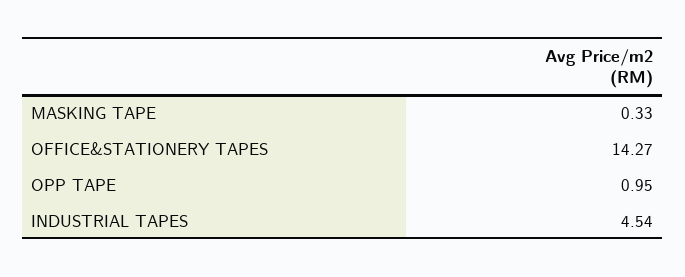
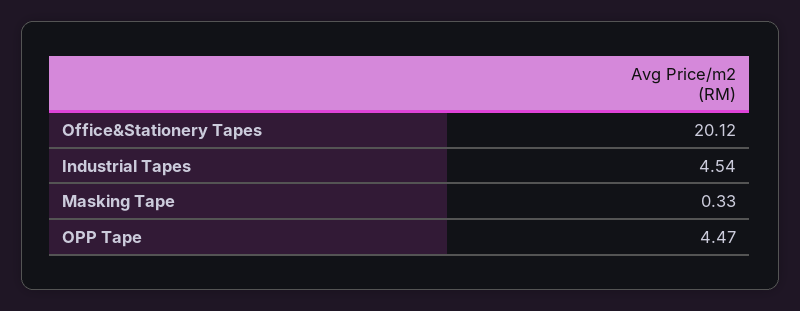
OFFICE&STATIONERY TAPES: 14.27 -> 20.12
OPP TAPE: 0.95 -> 4.47

